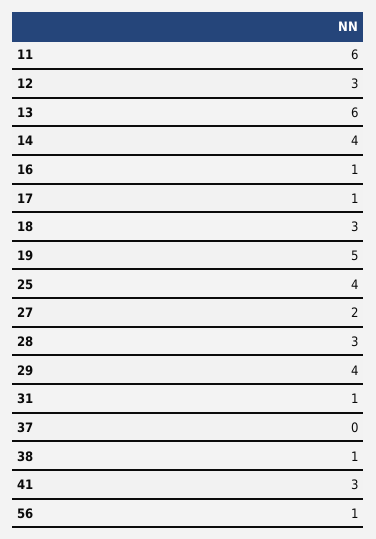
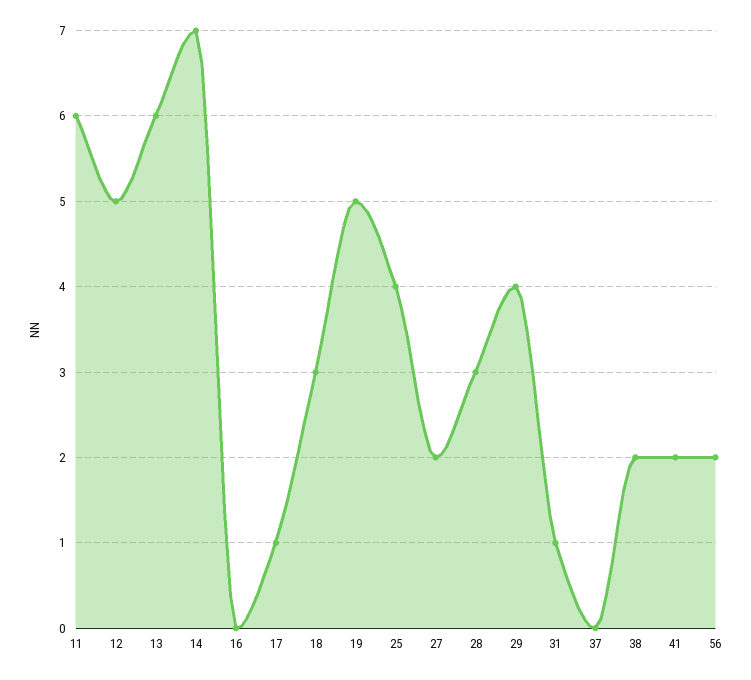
12: 3 -> 5
14: 4 -> 7
16: 1 -> 0
38: 1 -> 2
41: 3 -> 2
56: 1 -> 2

